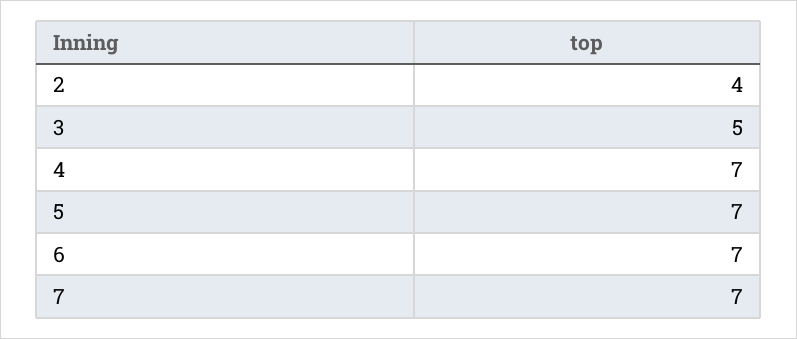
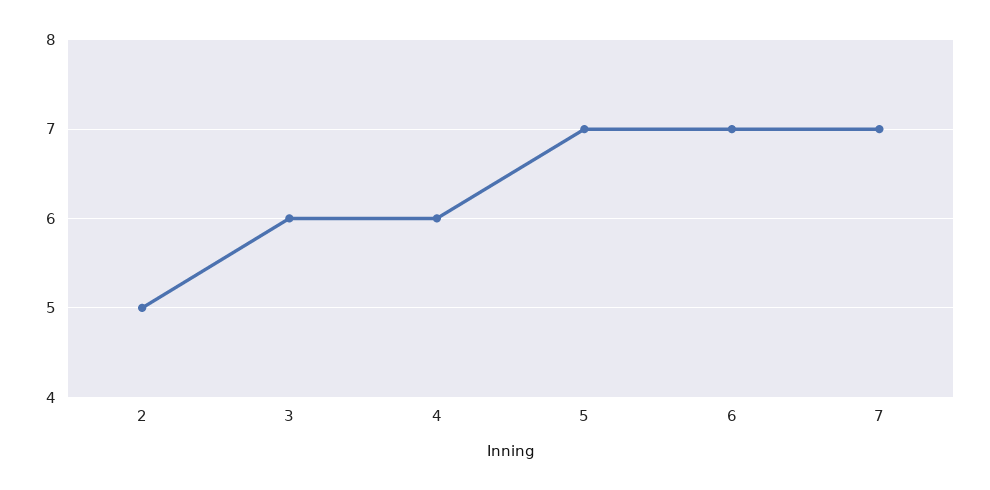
2: 4 -> 5
3: 5 -> 6
4: 7 -> 6

